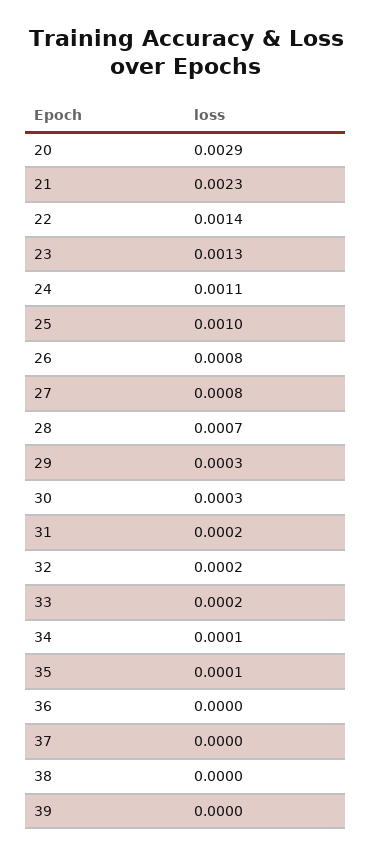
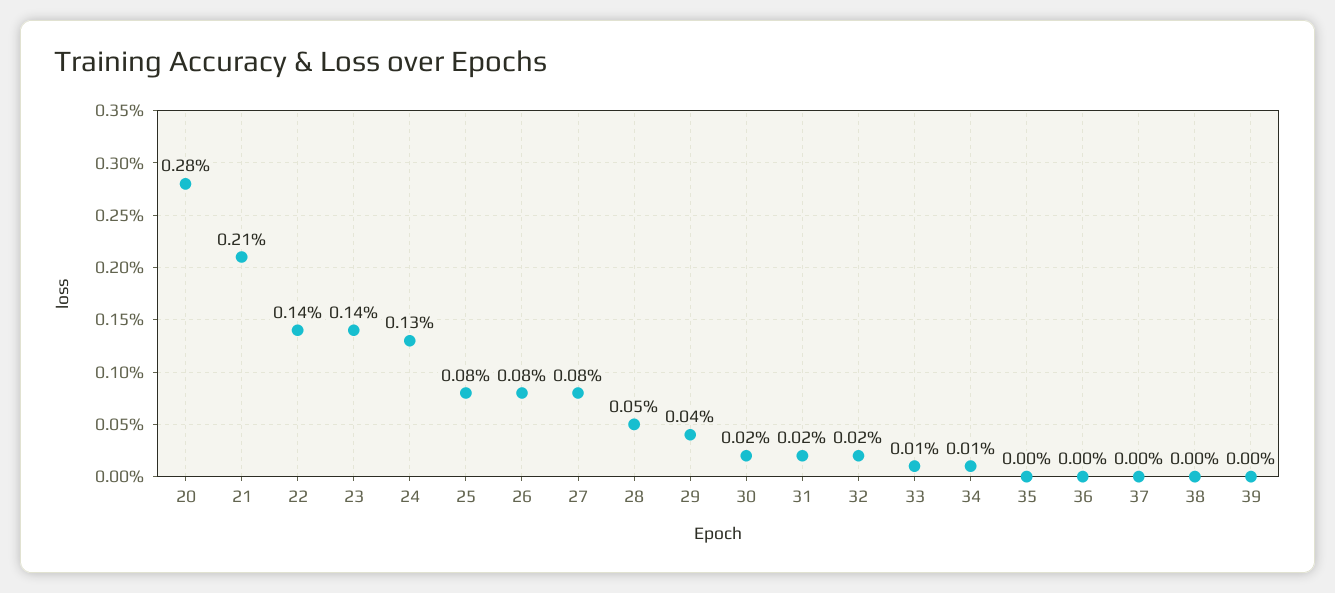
20: 0.0029 -> 0.0028
21: 0.0023 -> 0.0021
23: 0.0013 -> 0.0014
24: 0.0011 -> 0.0013
25: 0.001 -> 0.0008
28: 0.0007 -> 0.0005
29: 0.0003 -> 0.0004
30: 0.0003 -> 0.0002
33: 0.0002 -> 0.0001
35: 0.0001 -> 0

